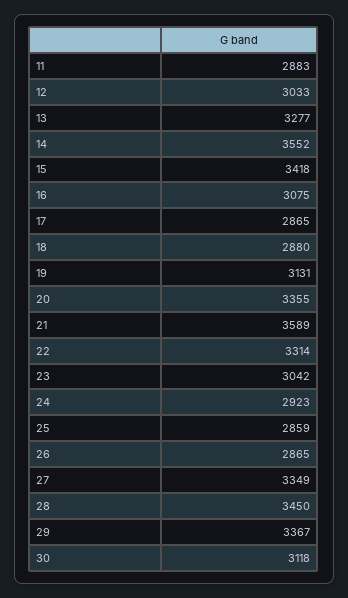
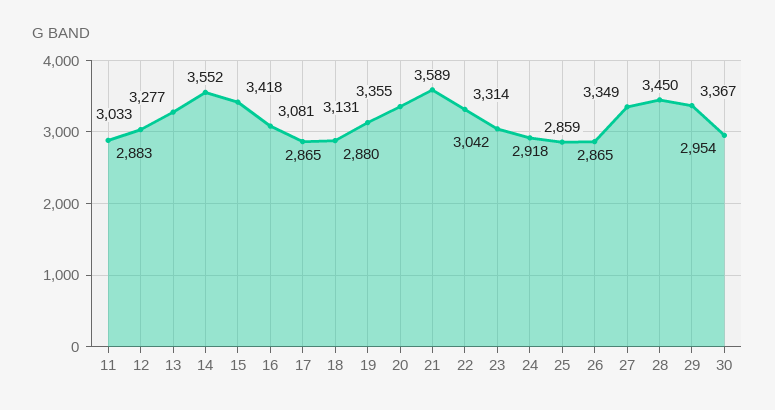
16: 3075 -> 3081
24: 2923 -> 2918
30: 3118 -> 2954

